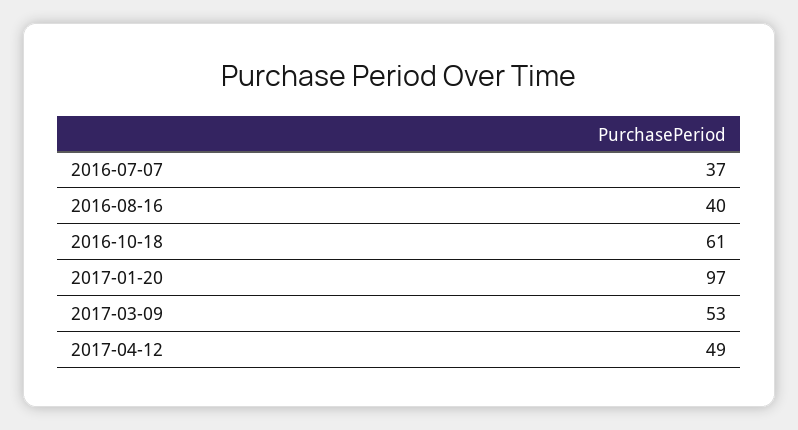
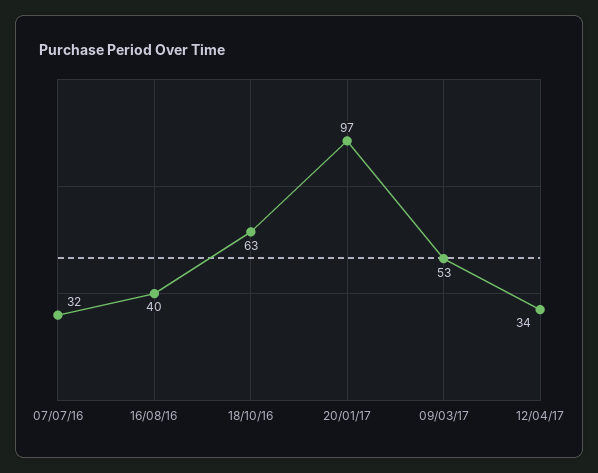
2016-07-07: 37 -> 32
2016-10-18: 61 -> 63
2017-04-12: 49 -> 34

